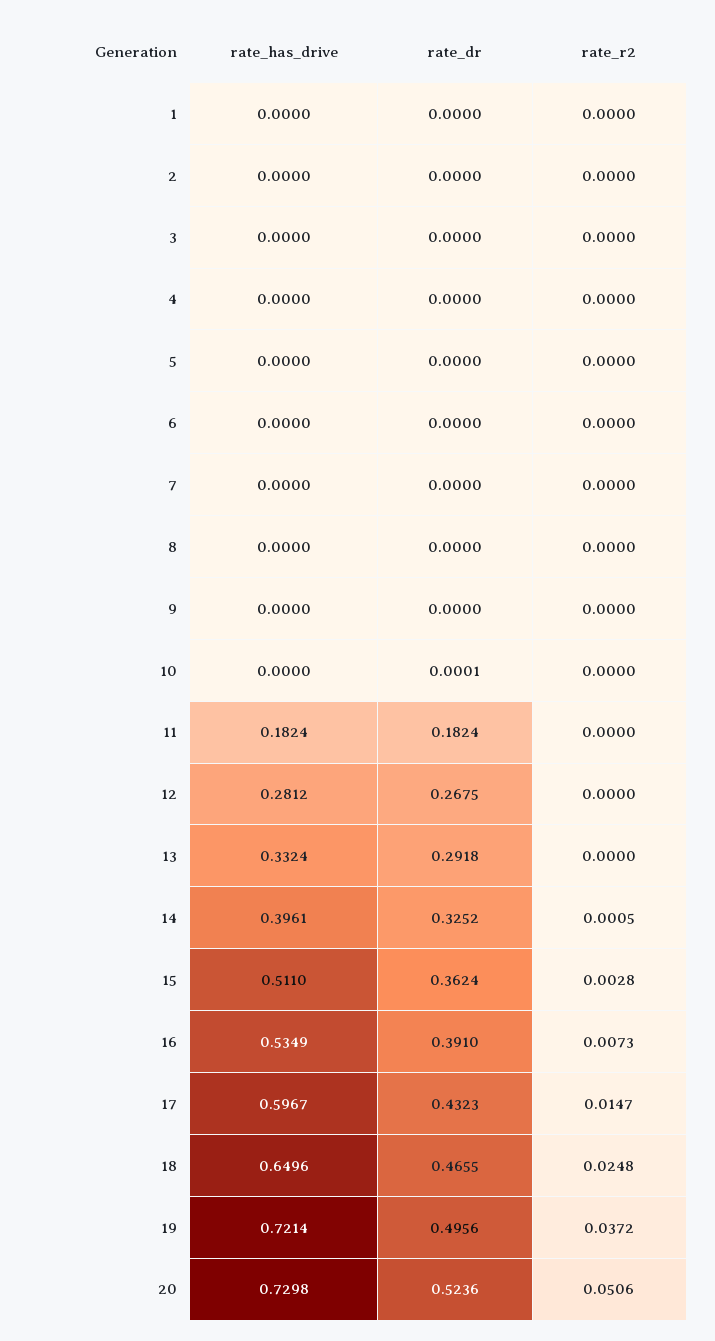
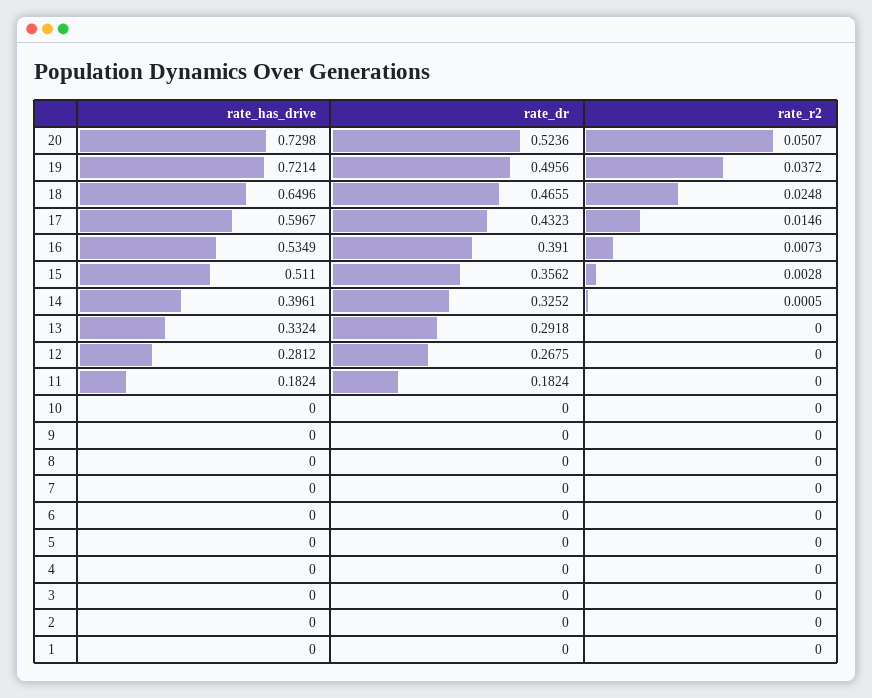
rate_dr, 10: 0.0001 -> 0
rate_dr, 15: 0.3624 -> 0.3562
rate_r2, 17: 0.0147 -> 0.0146
rate_r2, 20: 0.0506 -> 0.0507

